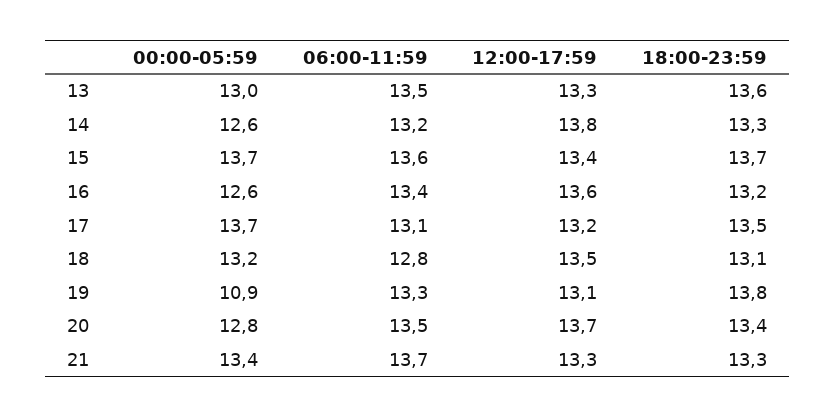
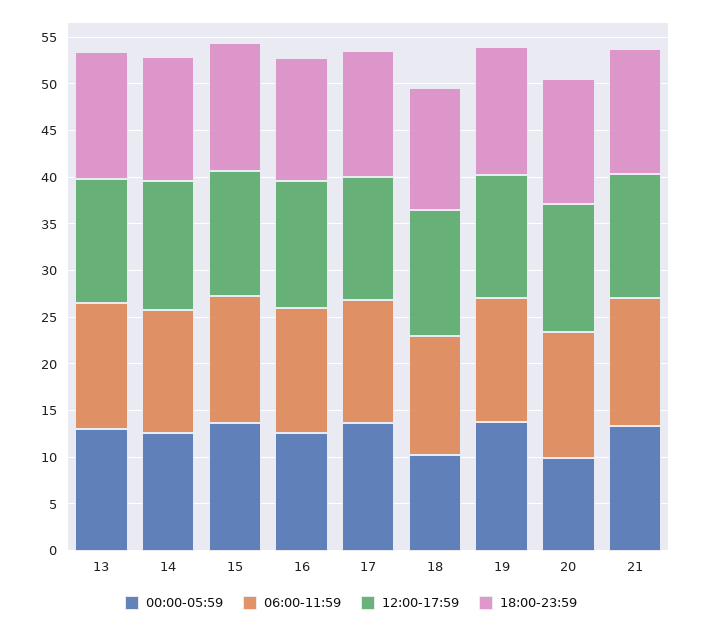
00:00-05:59, 18: 13.2 -> 10
00:00-05:59, 19: 10.9 -> 14
00:00-05:59, 20: 12.8 -> 10

